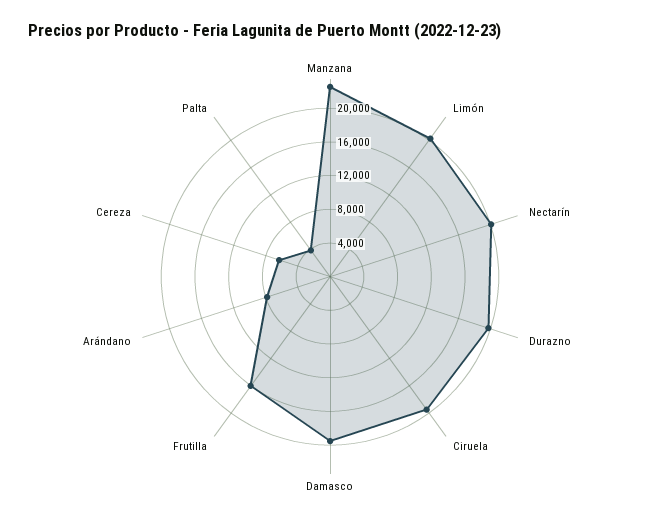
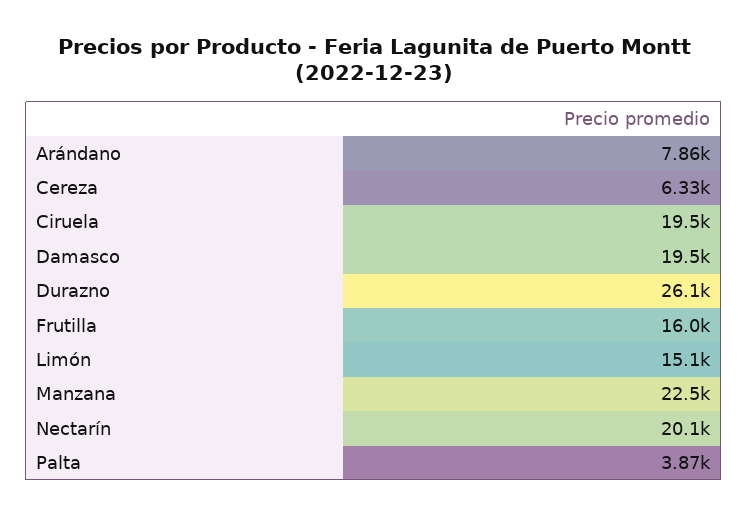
Limón: 20000 -> 15100
Durazno: 20000 -> 26100

